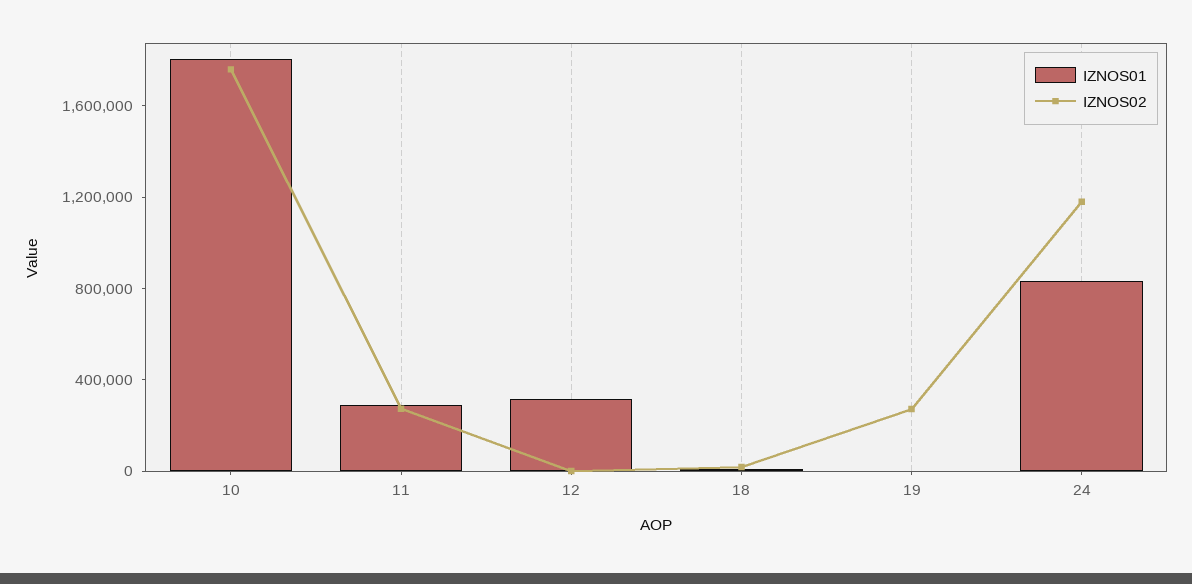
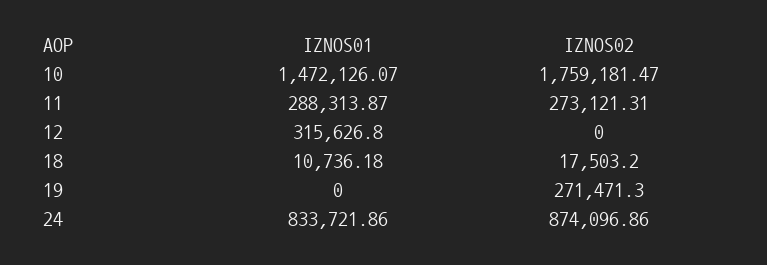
IZNOS01, 10: 1800000 -> 1472126.07
IZNOS02, 24: 1200000 -> 874096.86

